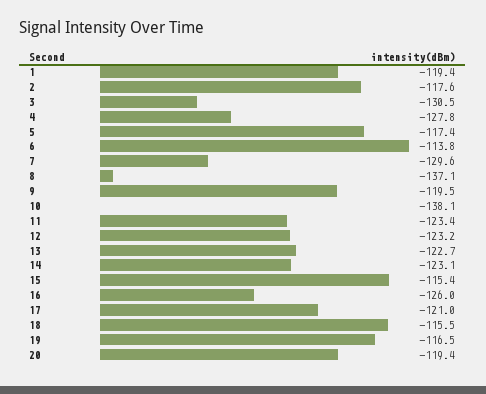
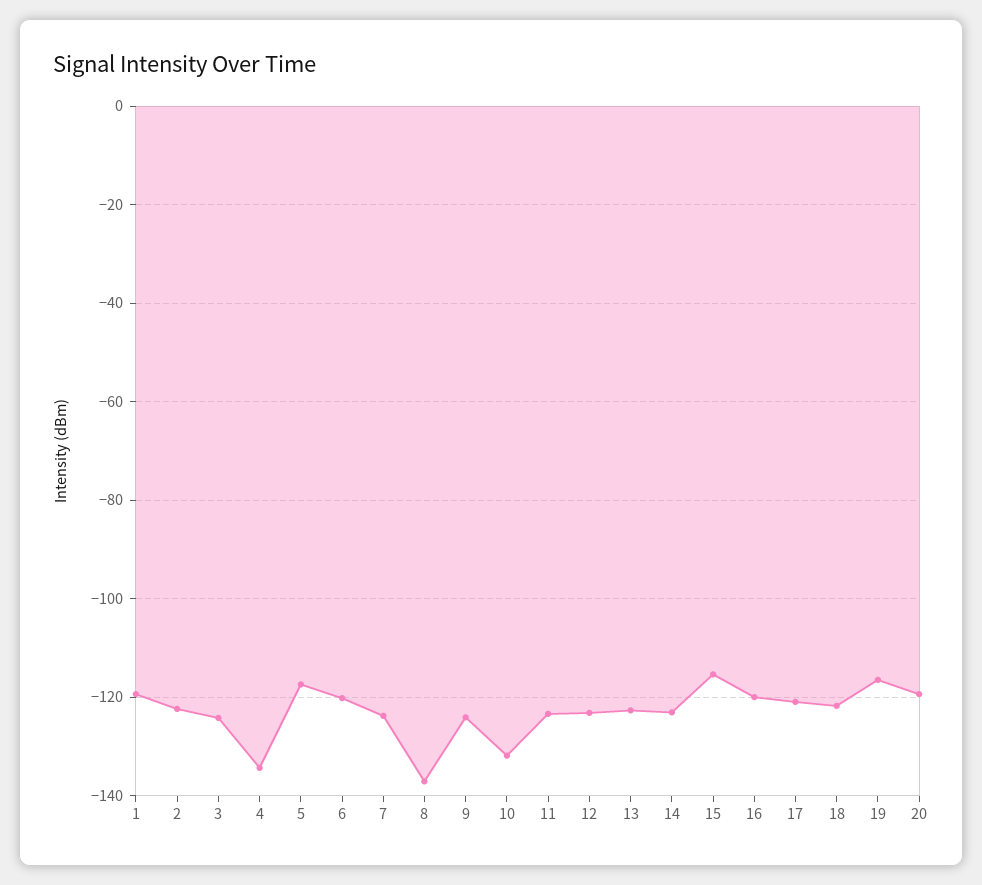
2: -117.6 -> -122
3: -130.5 -> -124
4: -127.8 -> -134
6: -113.8 -> -120
7: -129.6 -> -124
9: -119.5 -> -124
10: -138.1 -> -132
16: -126 -> -120
18: -115.5 -> -122

